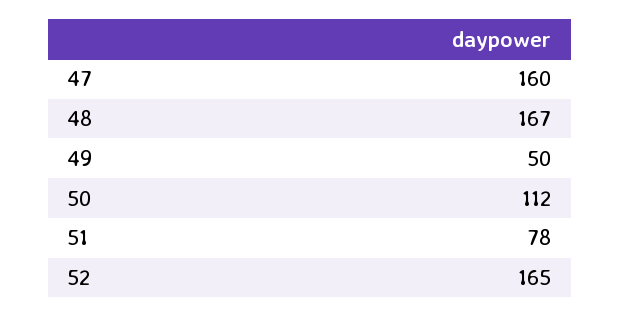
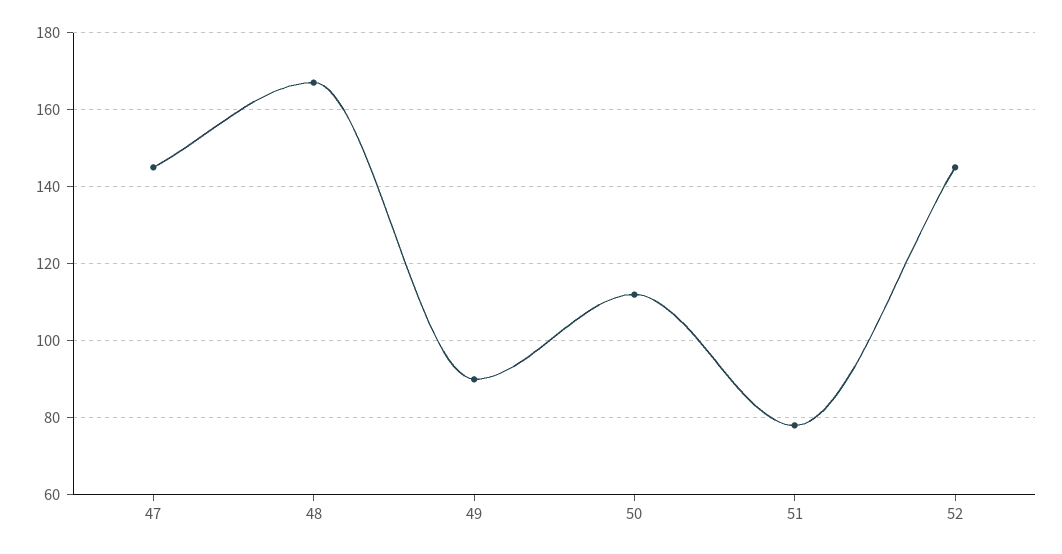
47: 160 -> 145
49: 50 -> 90
52: 165 -> 145

